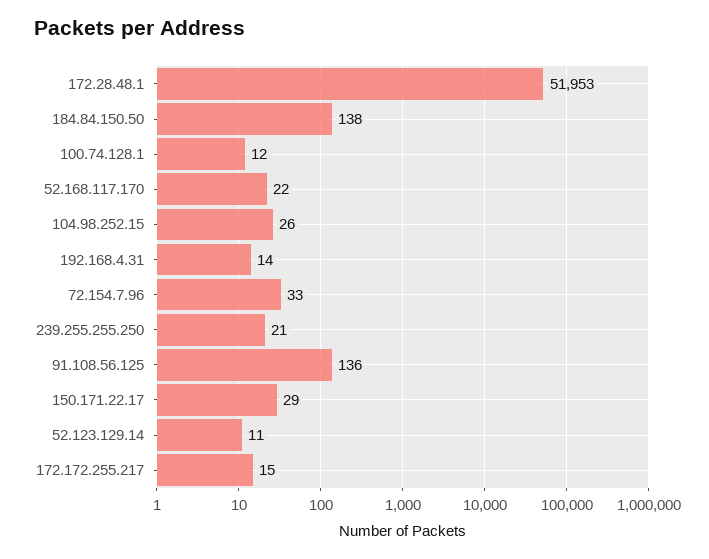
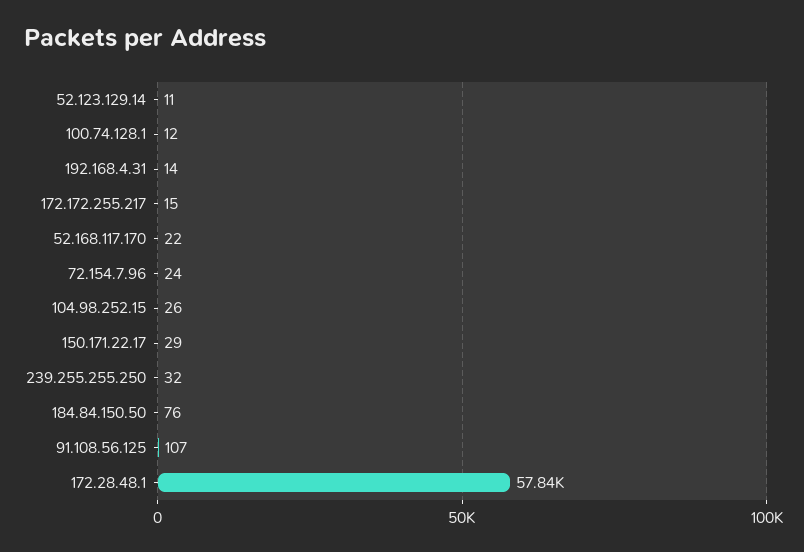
172.28.48.1: 51953 -> 57840
184.84.150.50: 138 -> 76
72.154.7.96: 33 -> 24
239.255.255.250: 21 -> 32
91.108.56.125: 136 -> 107

